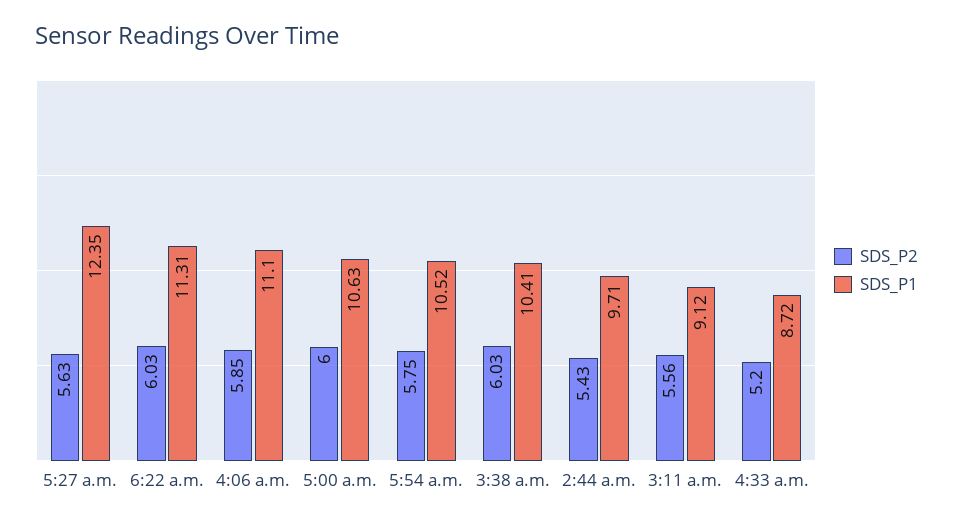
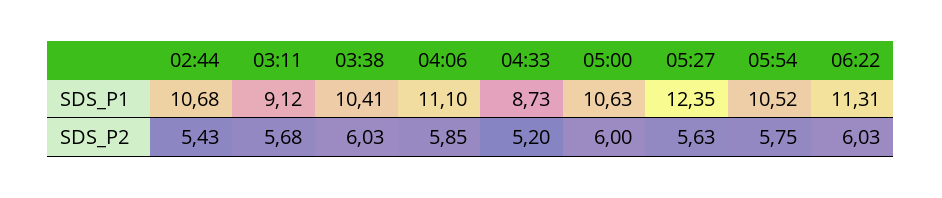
SDS_P1, 2:44 a.m.: 9.71 -> 10.68
SDS_P2, 3:11 a.m.: 5.56 -> 5.68
SDS_P1, 4:33 a.m.: 8.72 -> 8.73

